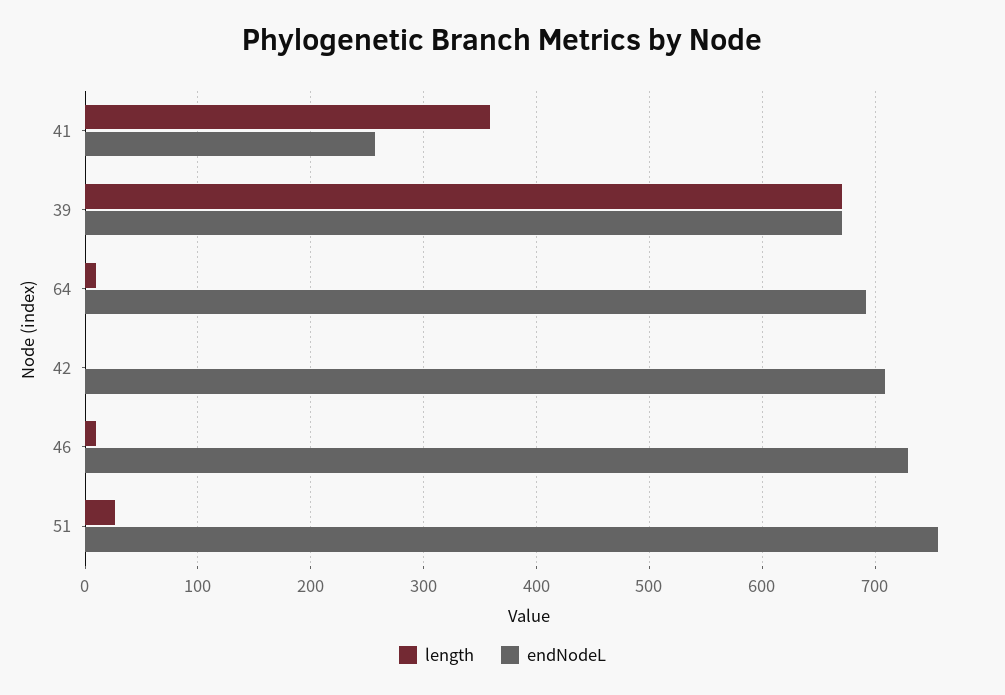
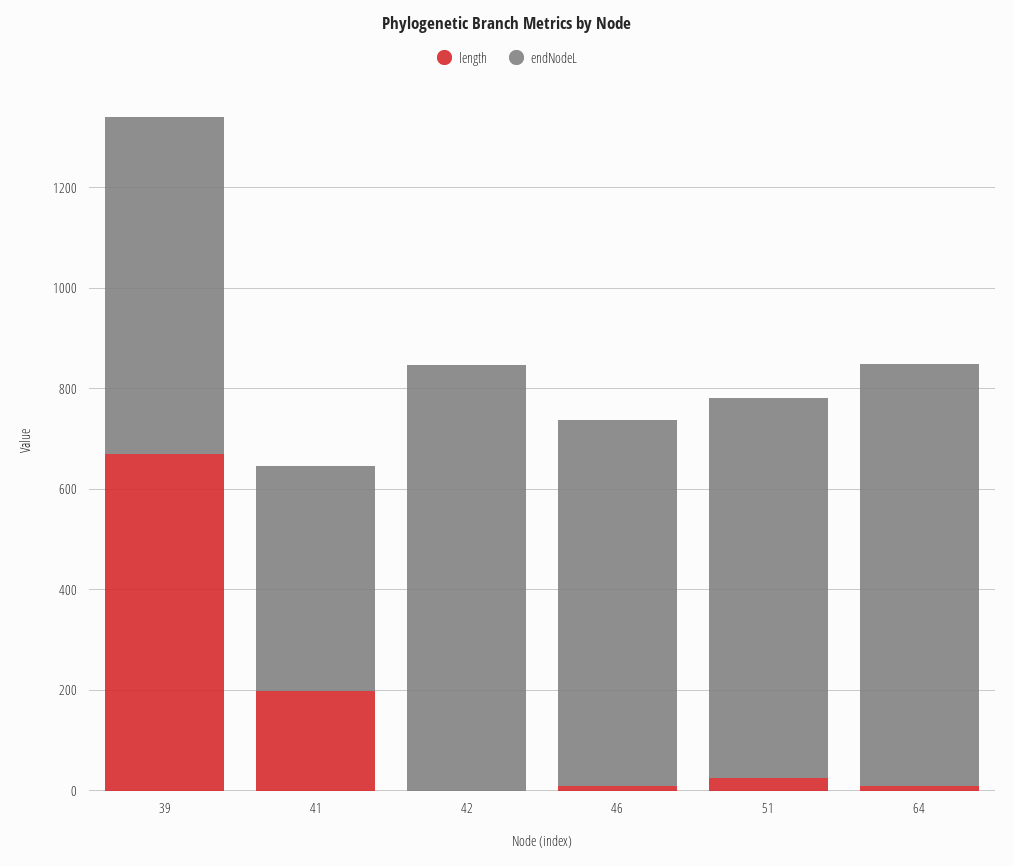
length, 41: 360 -> 200
endNodeL, 41: 260 -> 450
endNodeL, 64: 690 -> 850
endNodeL, 42: 710 -> 850

